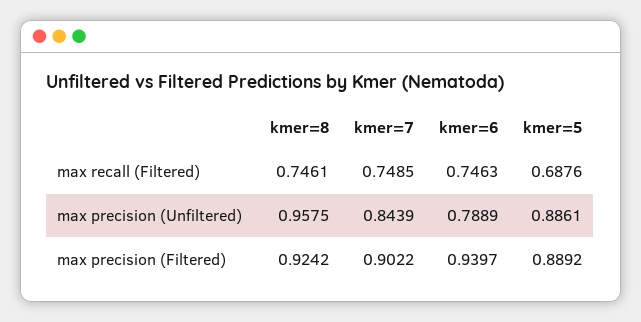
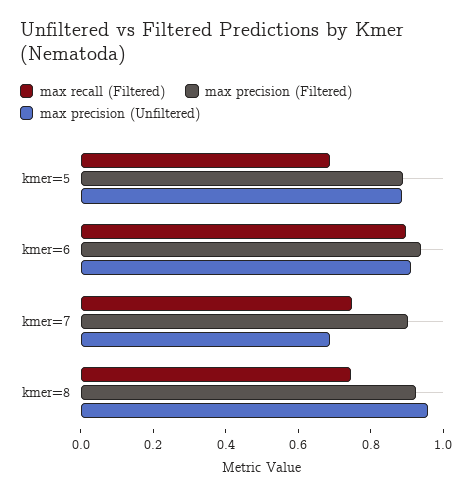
max recall (Filtered), kmer=6: 0.7463 -> 0.9
max precision (Unfiltered), kmer=7: 0.8439 -> 0.7
max precision (Unfiltered), kmer=6: 0.7889 -> 0.9

